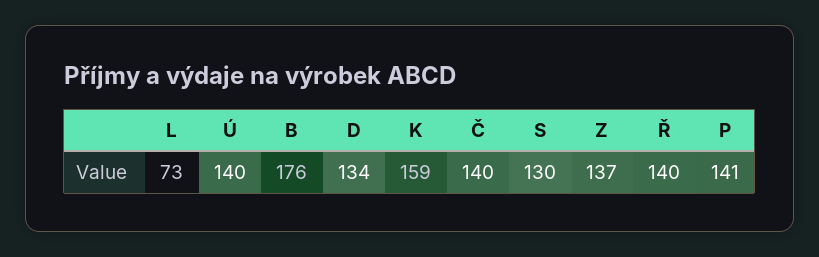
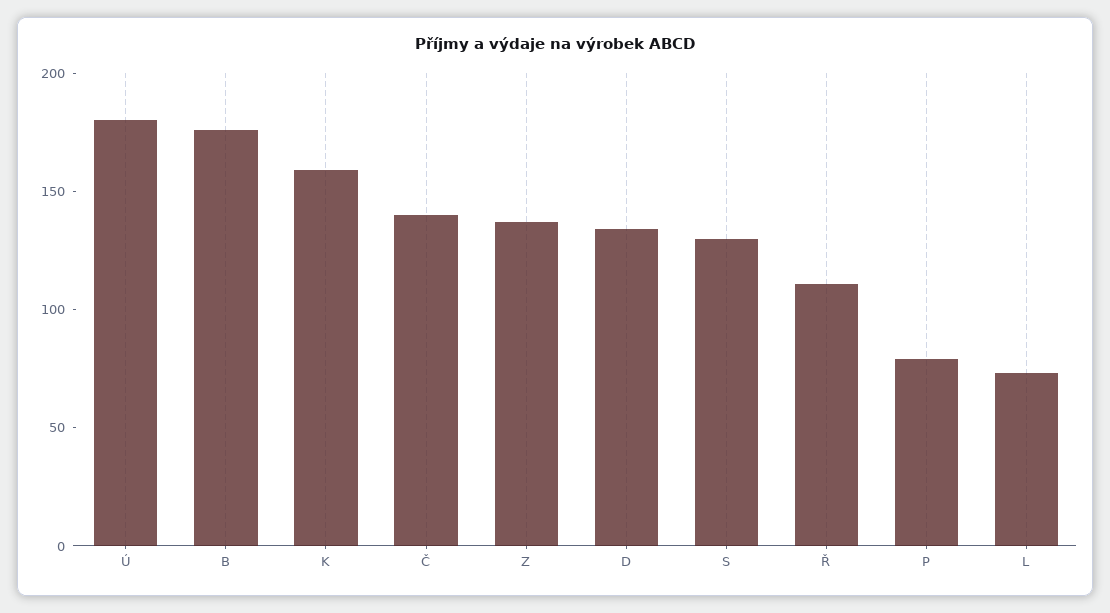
Ú: 140 -> 180
Ř: 140 -> 110
P: 141 -> 80

